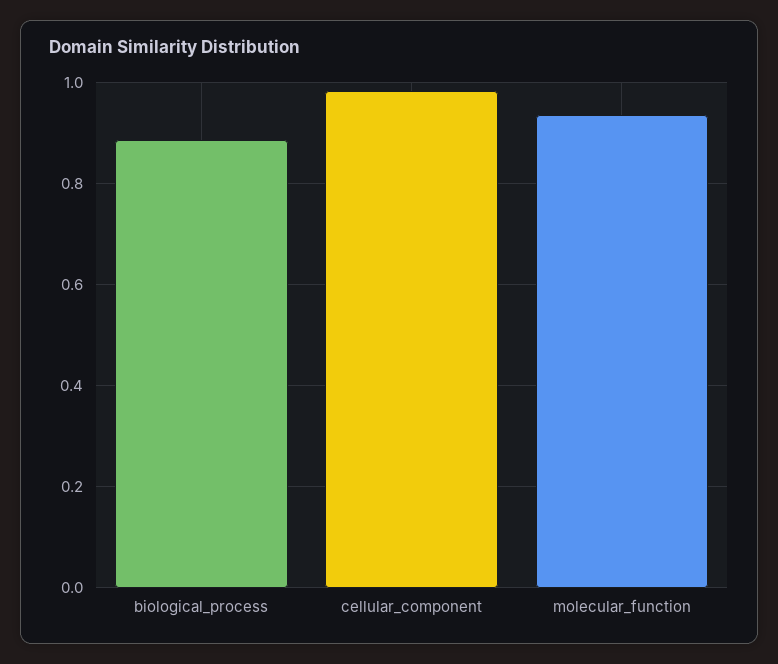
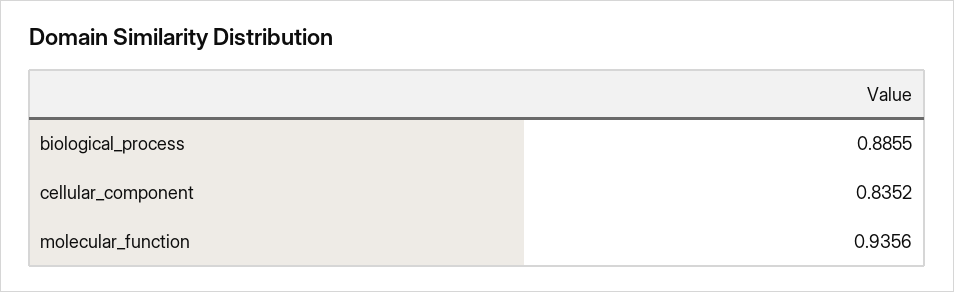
cellular_component: 0.98 -> 0.8352

